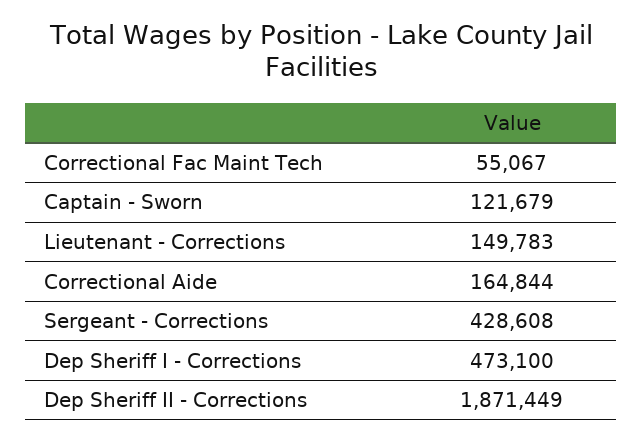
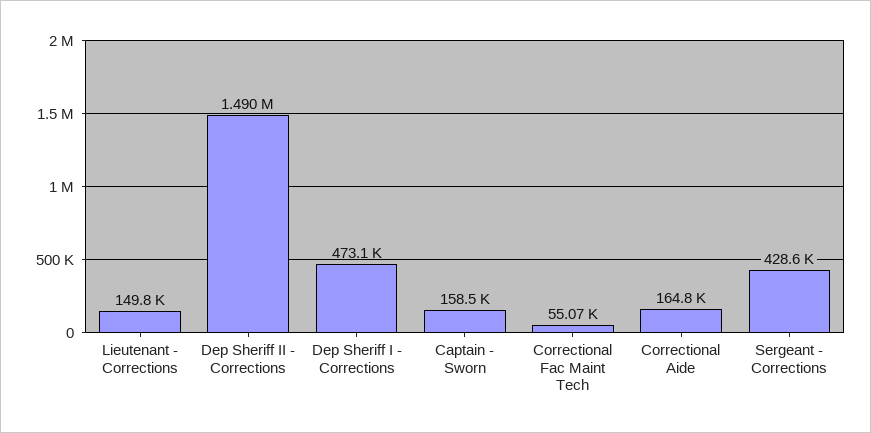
Captain - Sworn: 121679 -> 158500
Dep Sheriff II - Corrections: 1871449 -> 1490000

